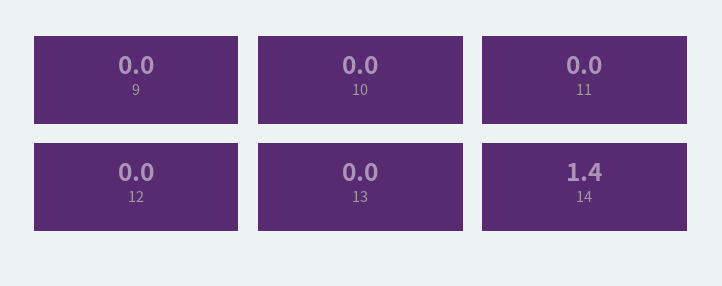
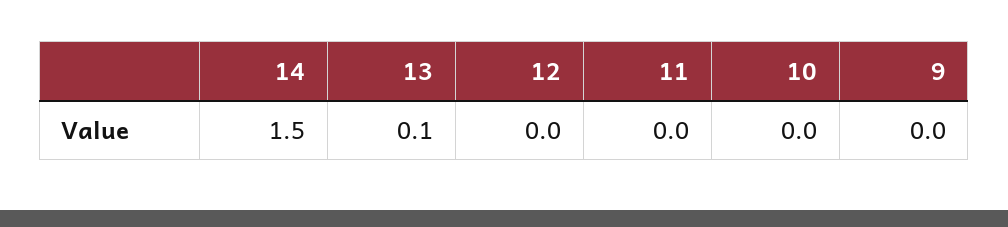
13: 0 -> 0.1
14: 1.4 -> 1.5

